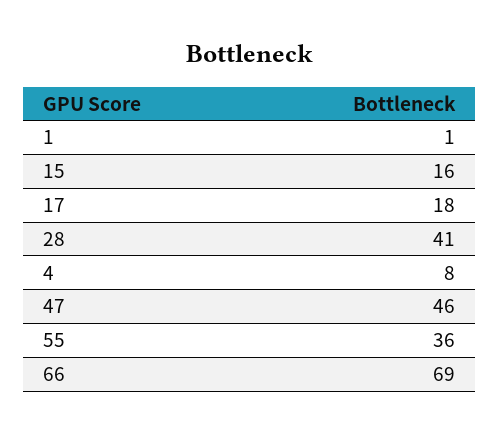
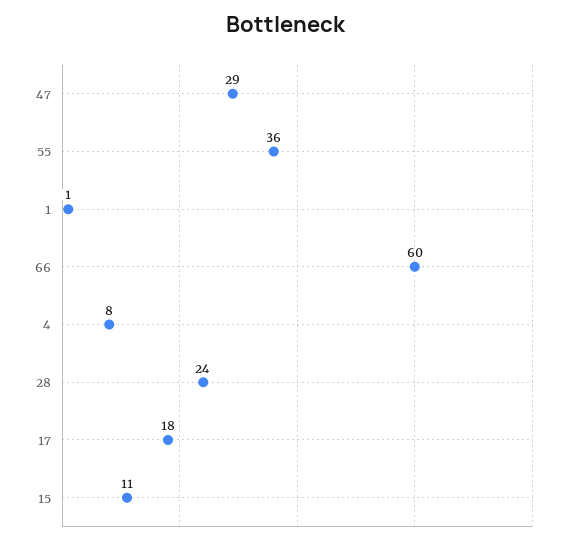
15: 16 -> 11
28: 41 -> 24
47: 46 -> 29
66: 69 -> 60

